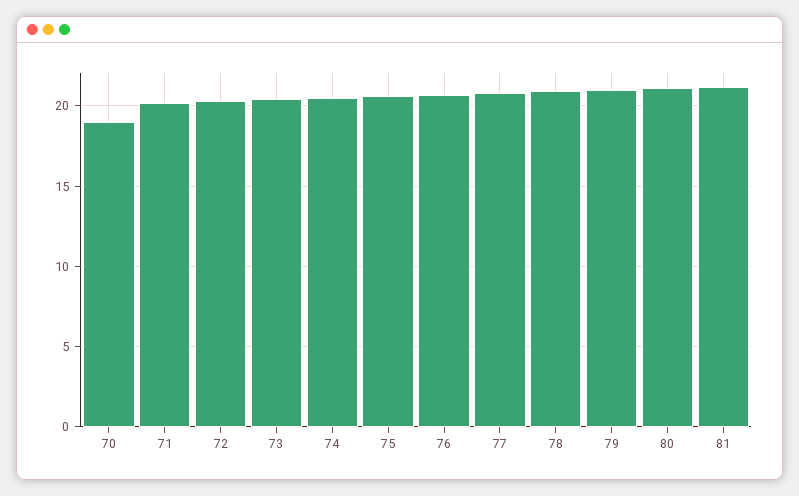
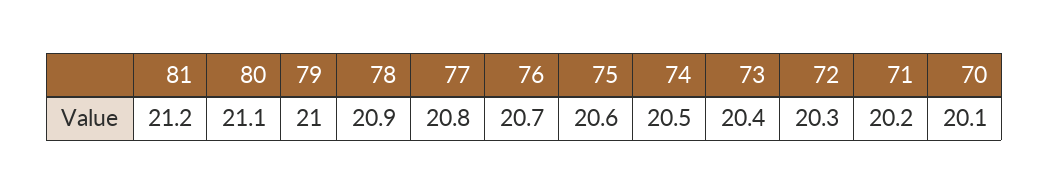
70: 19 -> 20.1

